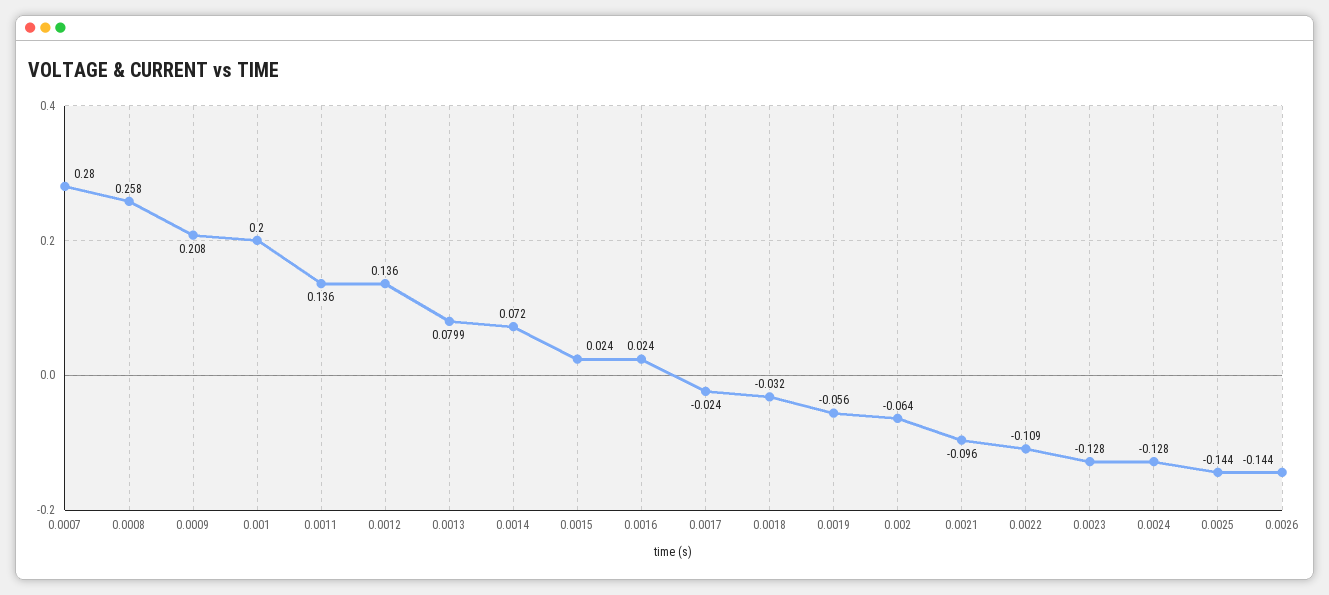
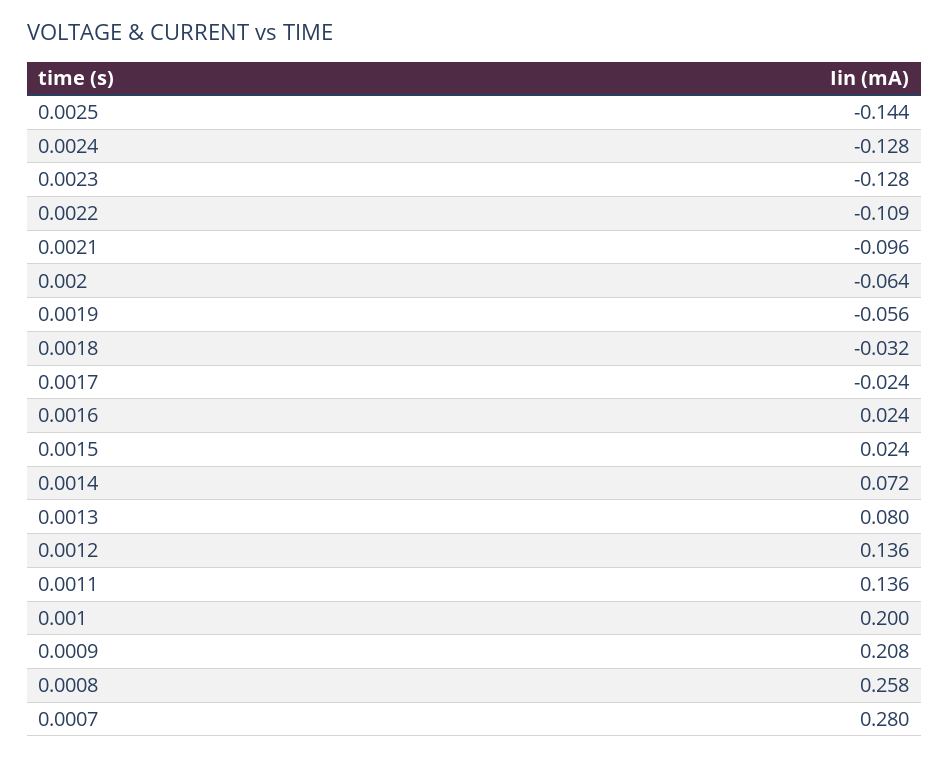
0.0026: -0.144 -> none

